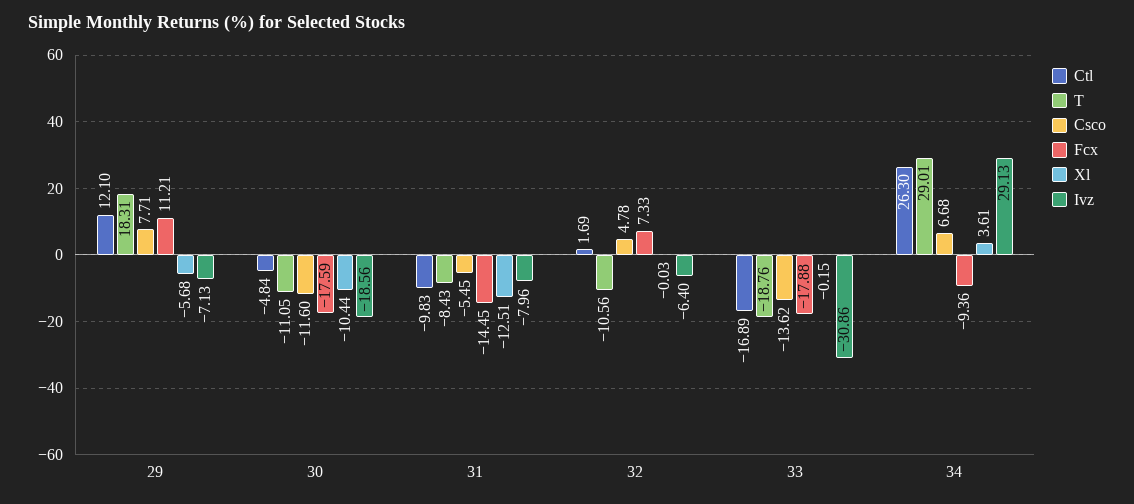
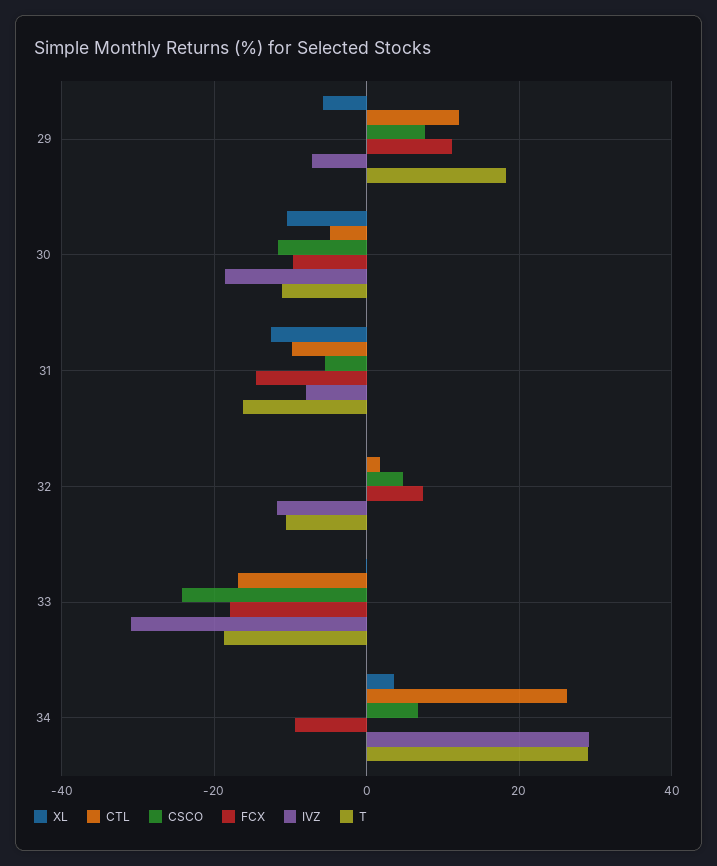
Fcx, 30: -17.59 -> -10
T, 31: -8.43 -> -16
Ivz, 32: -6.4 -> -12
Csco, 33: -13.62 -> -24

